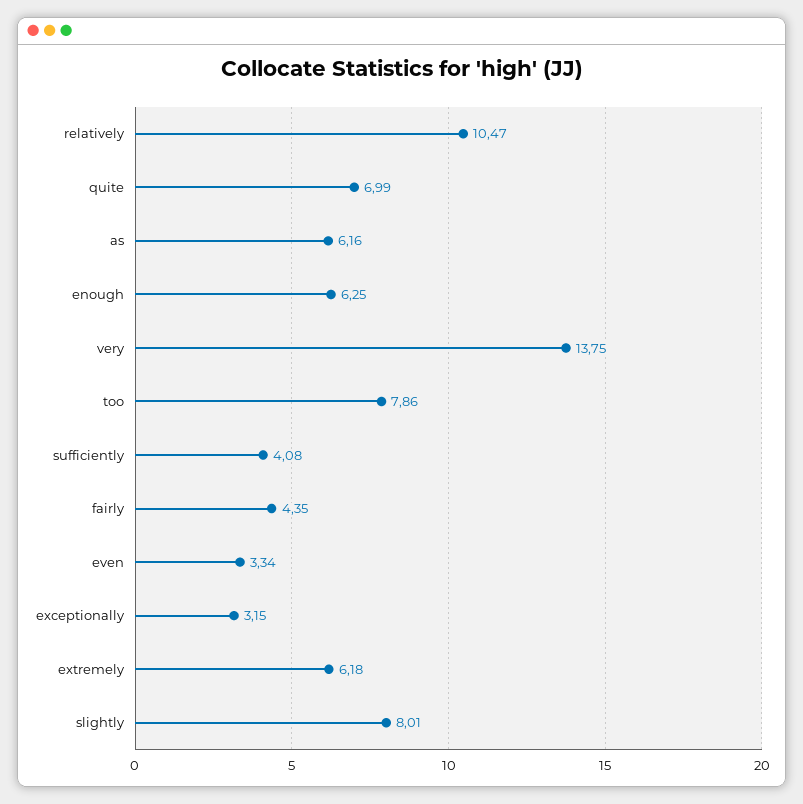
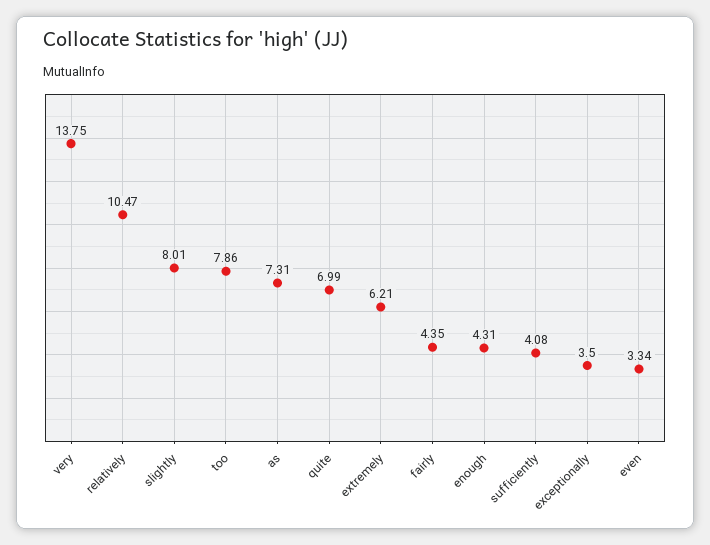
as: 6.16 -> 7.31
enough: 6.25 -> 4.31
exceptionally: 3.15 -> 3.5
extremely: 6.18 -> 6.21

